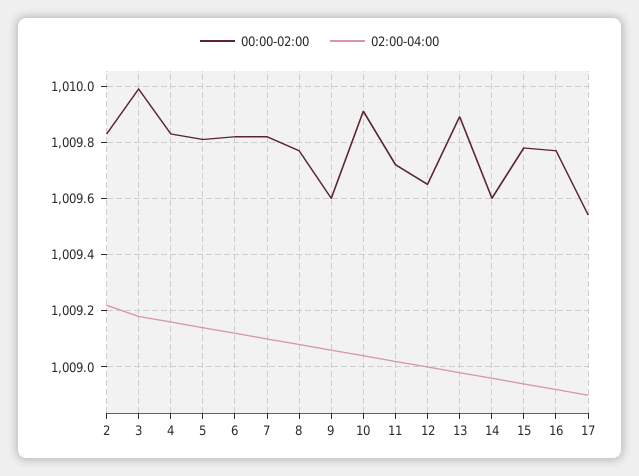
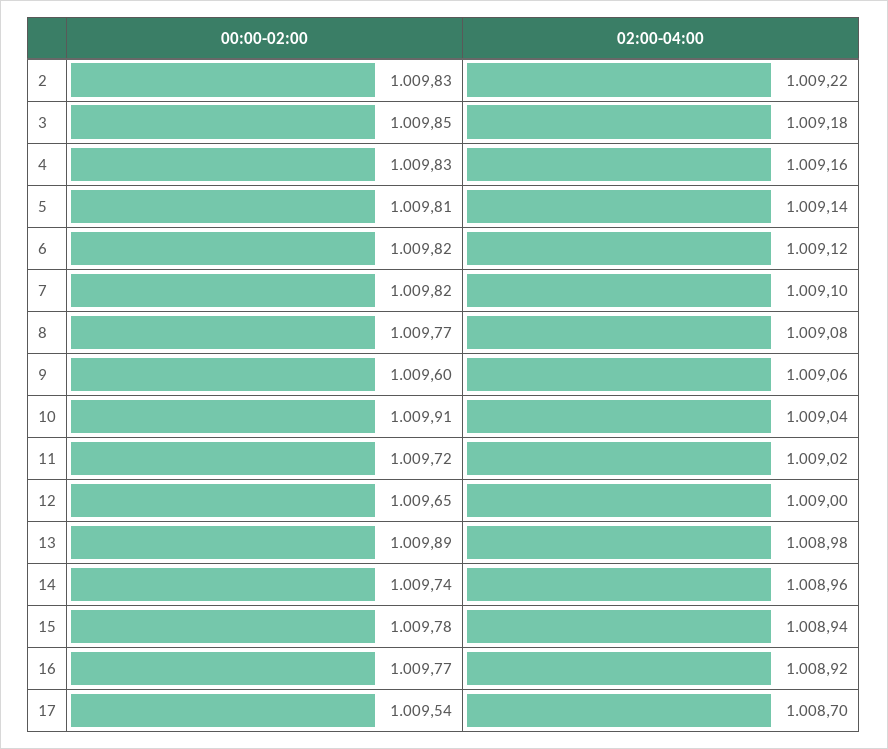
00:00-02:00, 3: 1010 -> 1009.85
00:00-02:00, 14: 1009.6 -> 1009.74
02:00-04:00, 17: 1008.9 -> 1008.7

